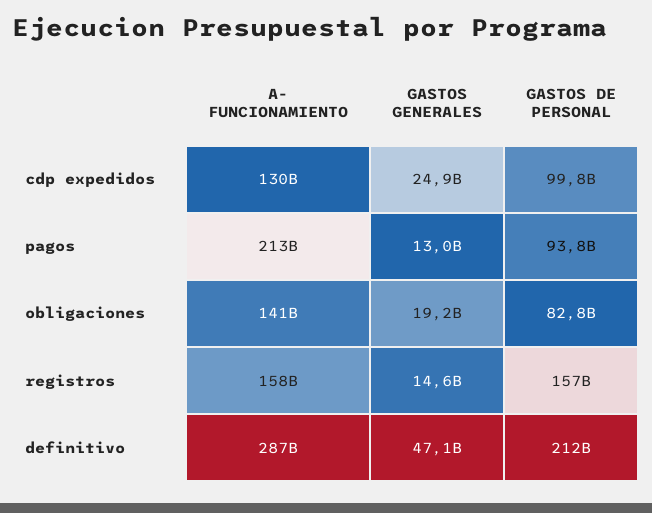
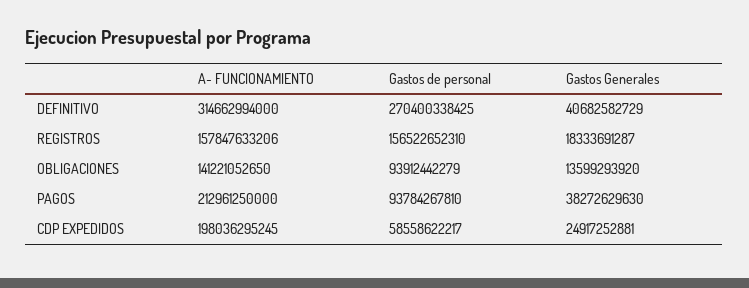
A- FUNCIONAMIENTO, cdp expedidos: 130000000000 -> 198036295245
GASTOS DE PERSONAL, cdp expedidos: 99800000000 -> 58558622217
GASTOS GENERALES, pagos: 13000000000 -> 38272629630
GASTOS GENERALES, obligaciones: 19200000000 -> 13599293920
GASTOS DE PERSONAL, obligaciones: 82800000000 -> 93912442279
GASTOS GENERALES, registros: 14600000000 -> 18333691287
A- FUNCIONAMIENTO, definitivo: 287000000000 -> 314662994000
GASTOS GENERALES, definitivo: 47100000000 -> 40682582729
GASTOS DE PERSONAL, definitivo: 212000000000 -> 270400338425

